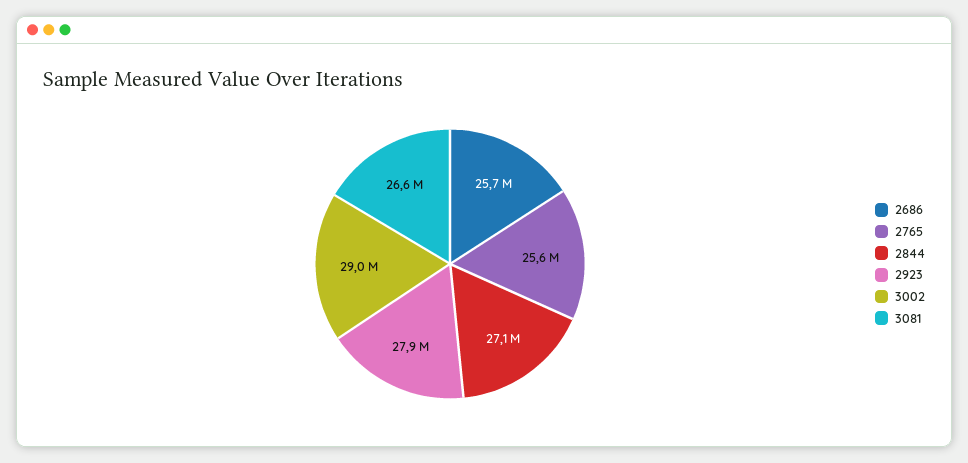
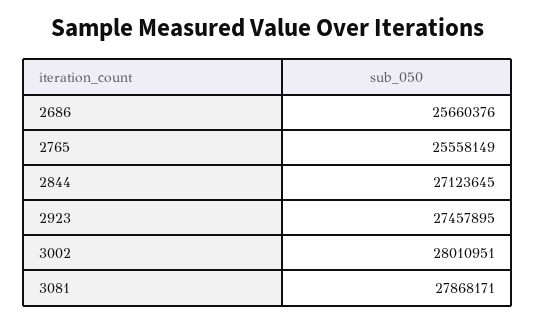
2923: 27900000 -> 27457895
3002: 29000000 -> 28010951
3081: 26600000 -> 27868171

